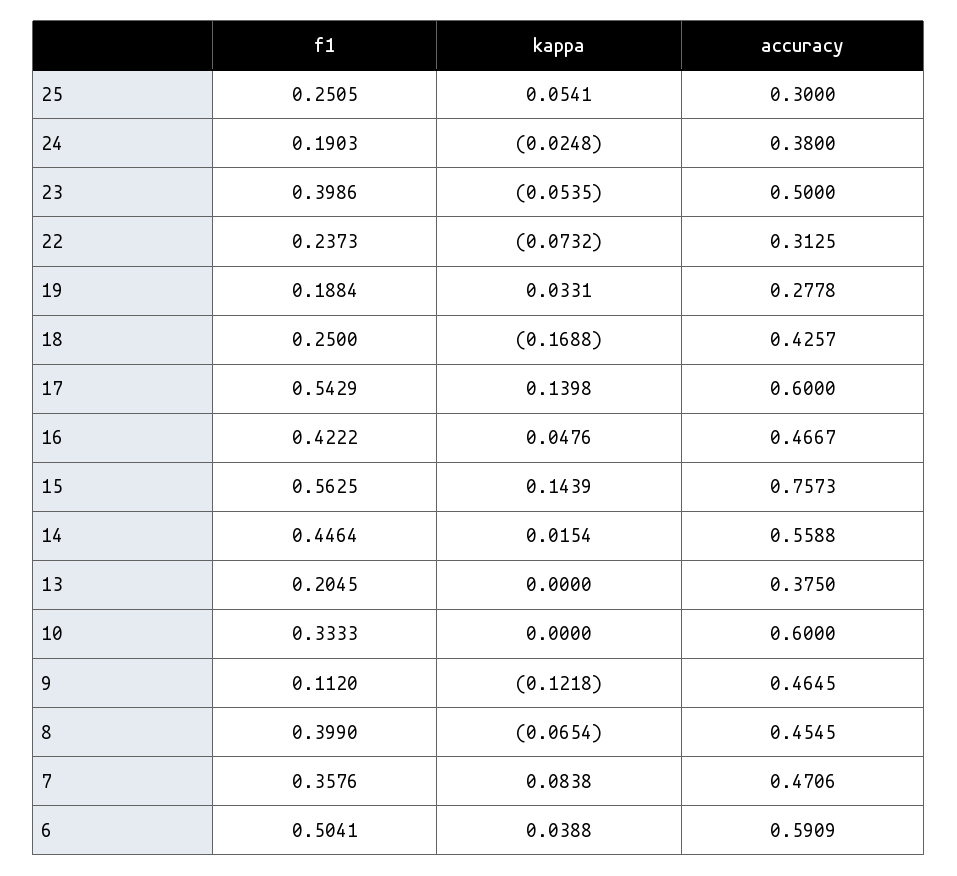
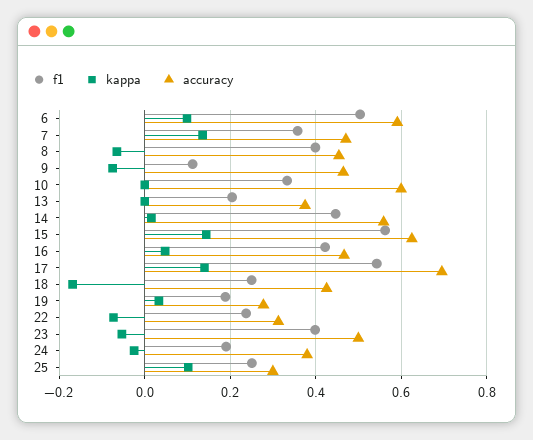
kappa, 25: 0.0541 -> 0.1
accuracy, 17: 0.6 -> 0.7
accuracy, 15: 0.7573 -> 0.62
kappa, 9: -0.1218 -> -0.08
kappa, 7: 0.0838 -> 0.14
kappa, 6: 0.0388 -> 0.1

